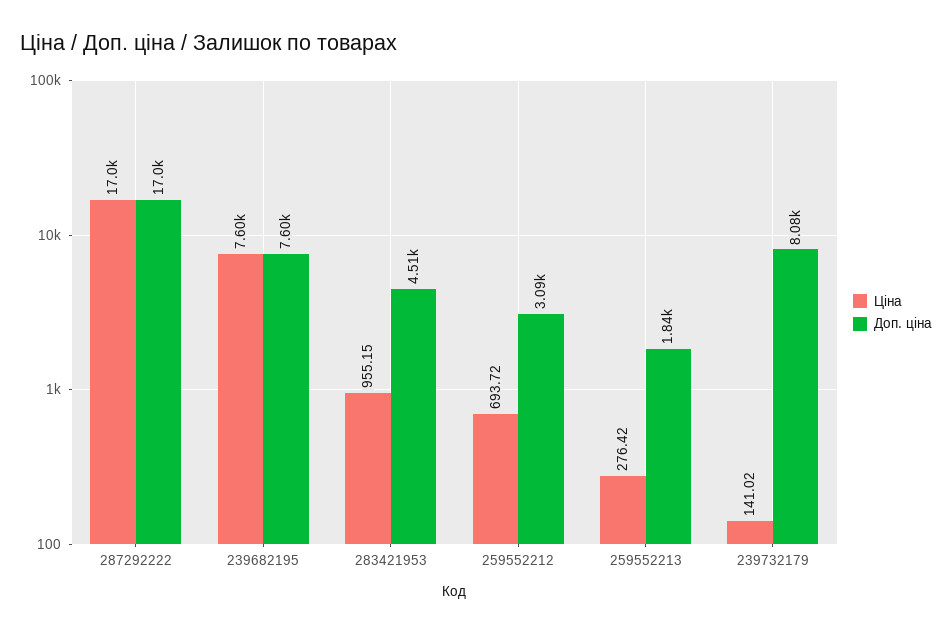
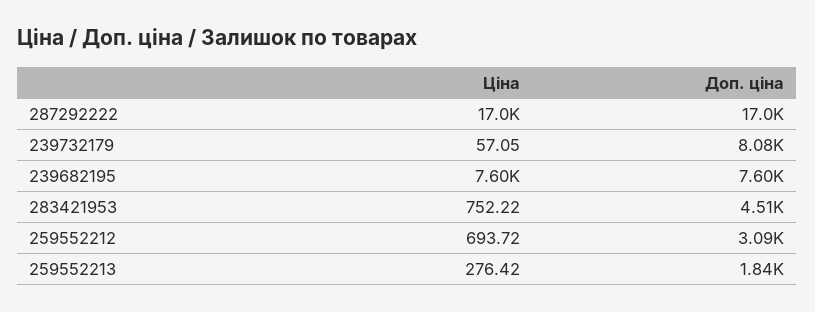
Ціна, 283421953: 955.15 -> 752.22
Ціна, 239732179: 141.02 -> 57.05

